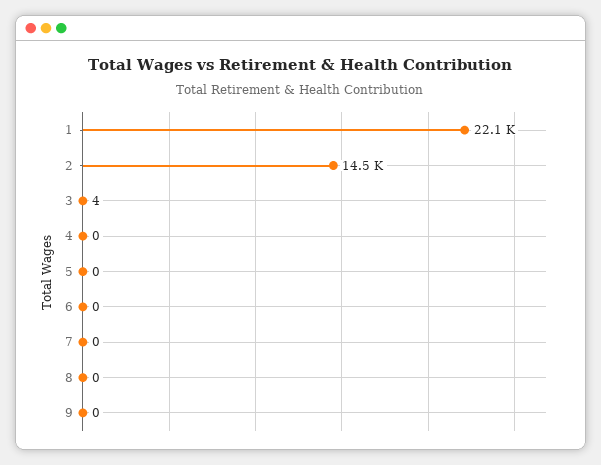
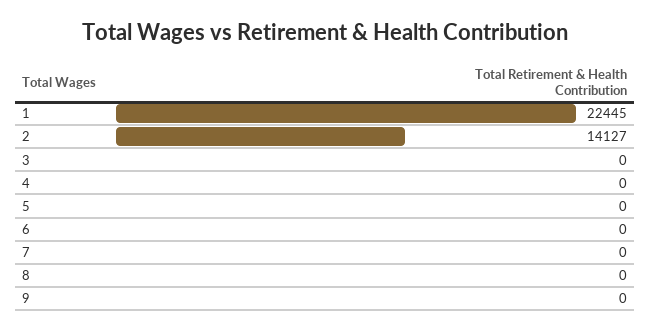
1: 22100 -> 22445
2: 14500 -> 14127
3: 4 -> 0

